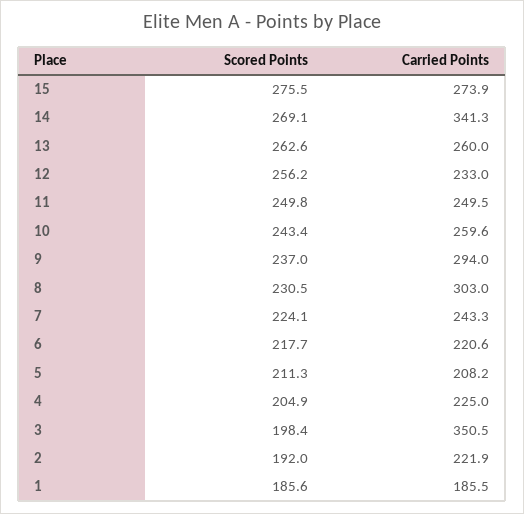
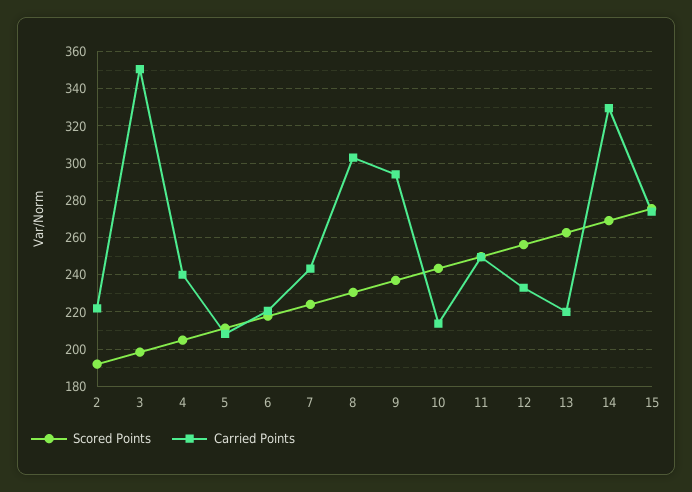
Carried Points, 14: 341.3 -> 330
Carried Points, 13: 260 -> 220
Carried Points, 10: 259.6 -> 215
Carried Points, 4: 225 -> 240
Scored Points, 1: 185.6 -> none
Carried Points, 1: 185.5 -> none

